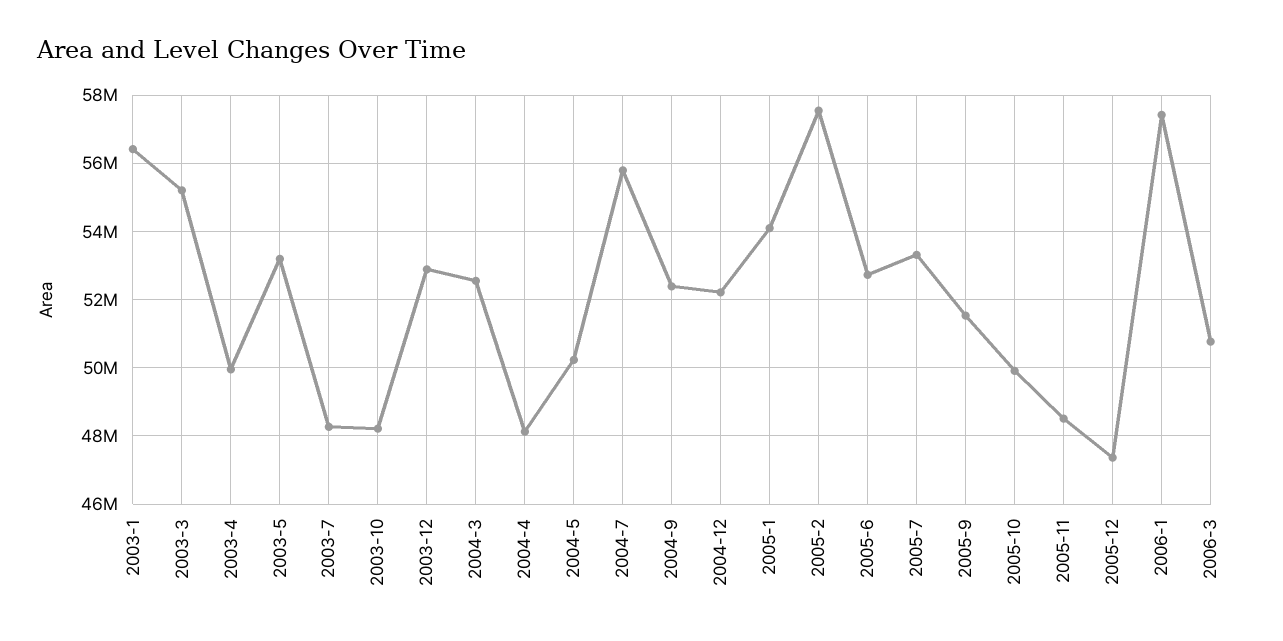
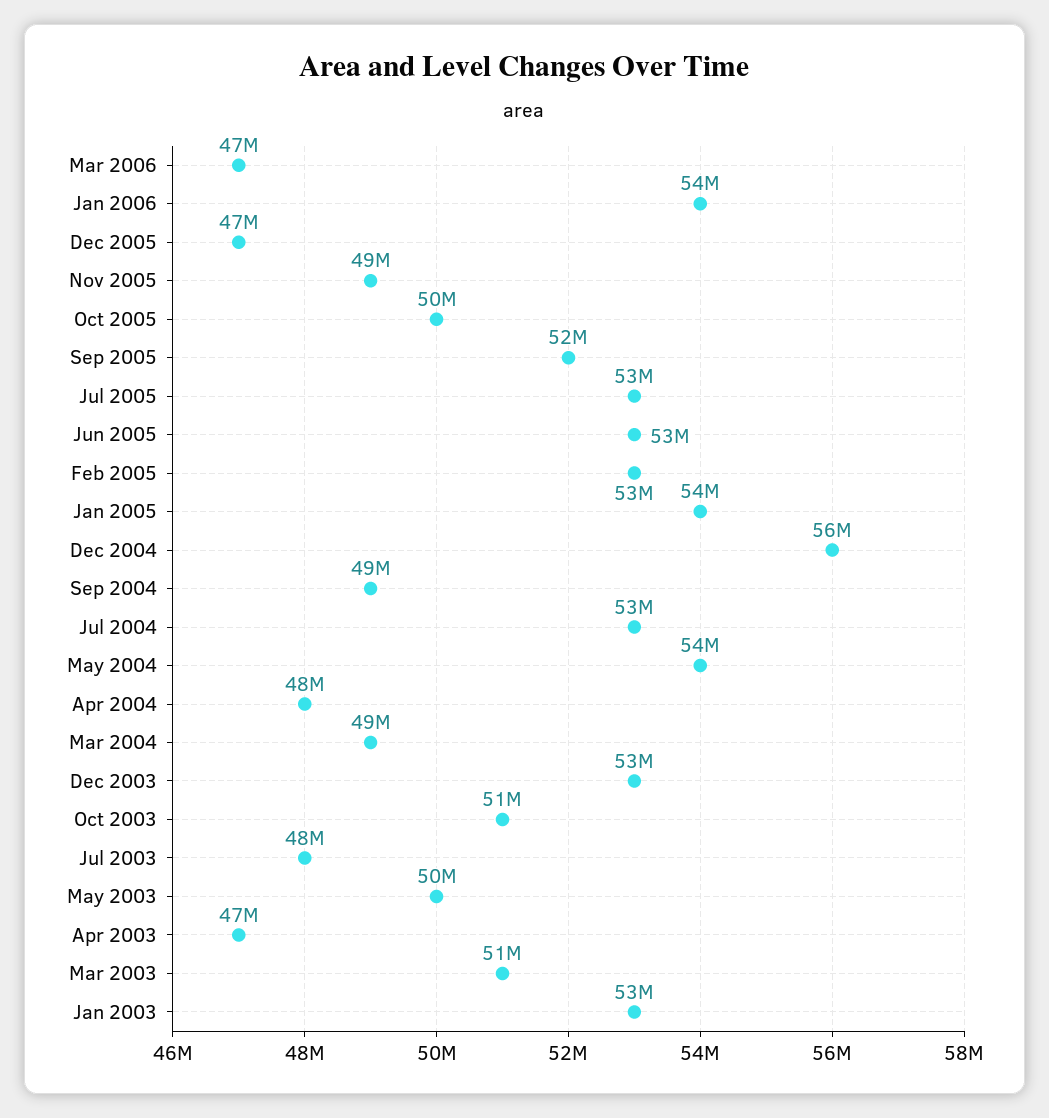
2003-1: 56400000 -> 53000000
2003-3: 55200000 -> 51000000
2003-4: 50000000 -> 47000000
2003-5: 53200000 -> 50000000
2003-10: 48200000 -> 51000000
2004-3: 52600000 -> 49000000
2004-5: 50200000 -> 54000000
2004-7: 55800000 -> 53000000
2004-9: 52400000 -> 49000000
2004-12: 52200000 -> 56000000
2005-2: 57600000 -> 53000000
2006-1: 57400000 -> 54000000
2006-3: 50800000 -> 47000000

